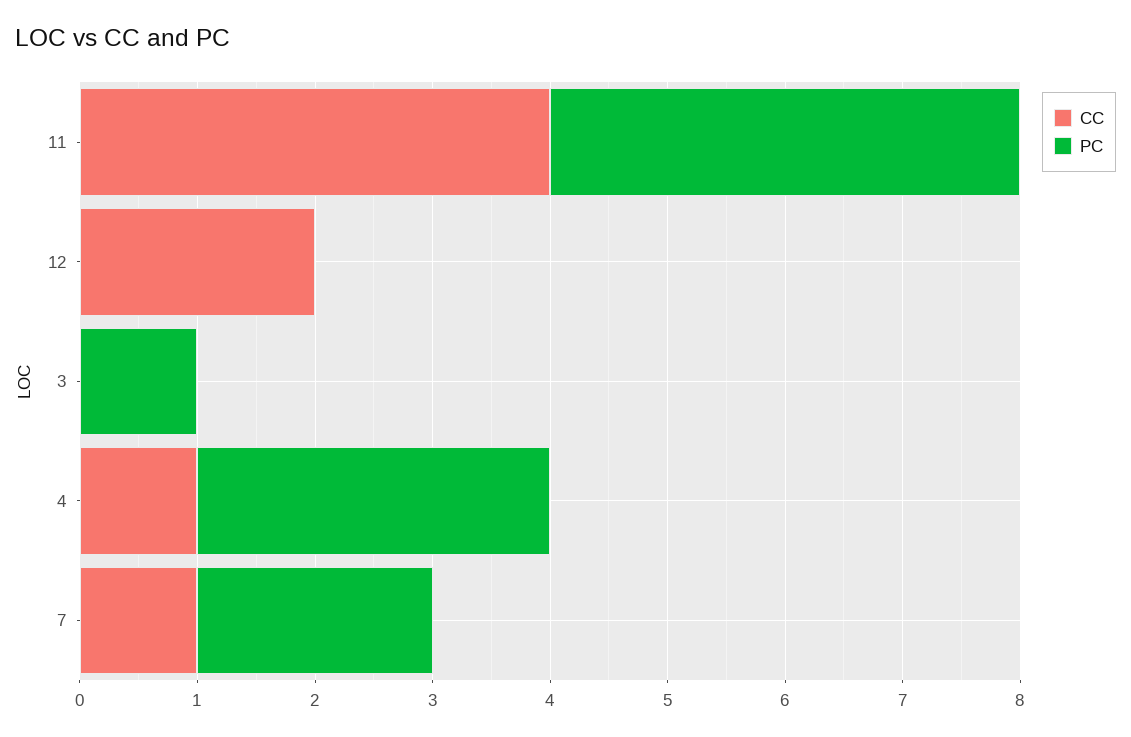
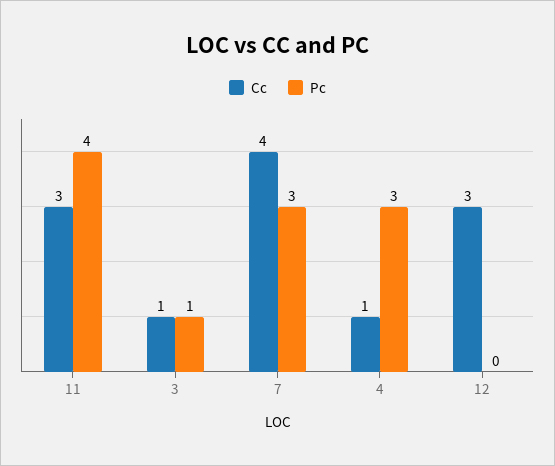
CC, 11: 4 -> 3
CC, 12: 2 -> 3
CC, 3: 0 -> 1
CC, 7: 1 -> 4
PC, 7: 2 -> 3

